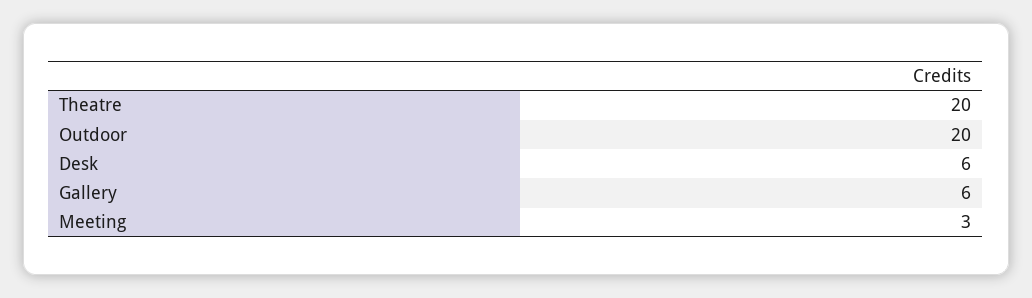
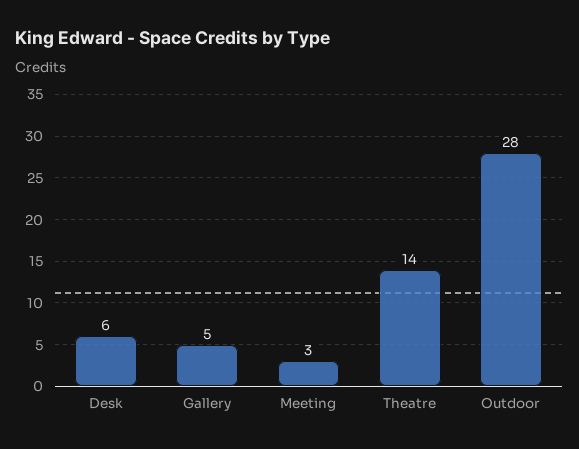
Theatre: 20 -> 14
Outdoor: 20 -> 28
Gallery: 6 -> 5

